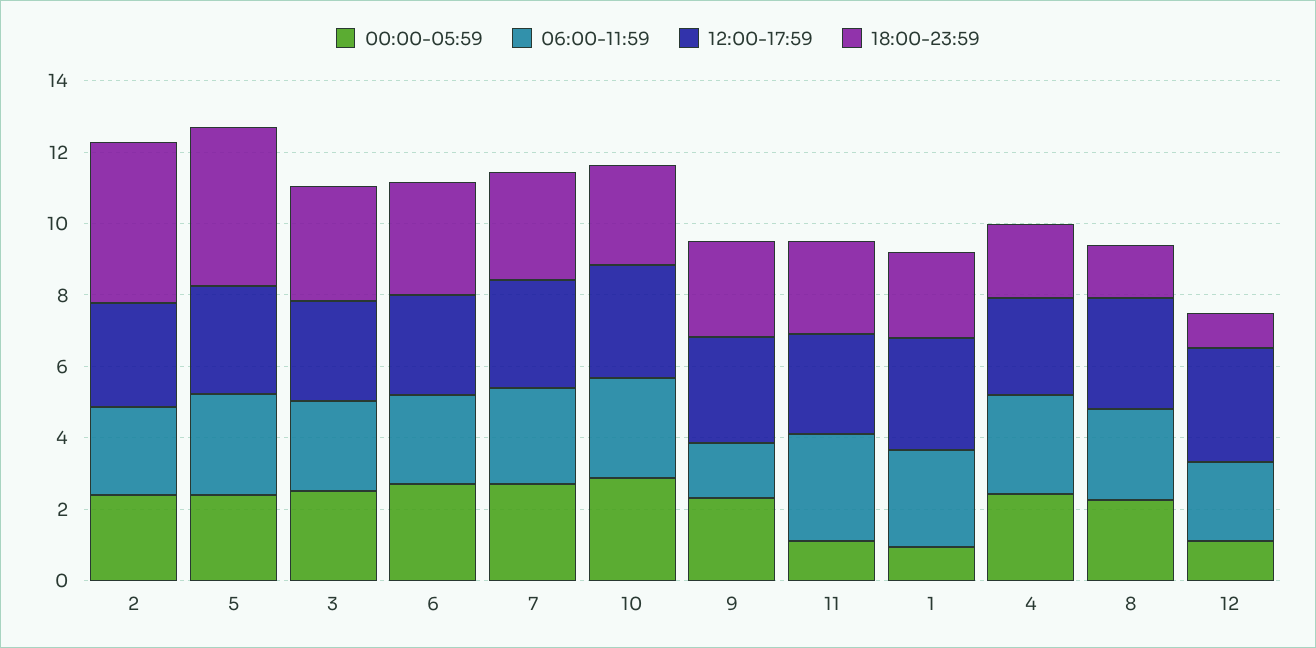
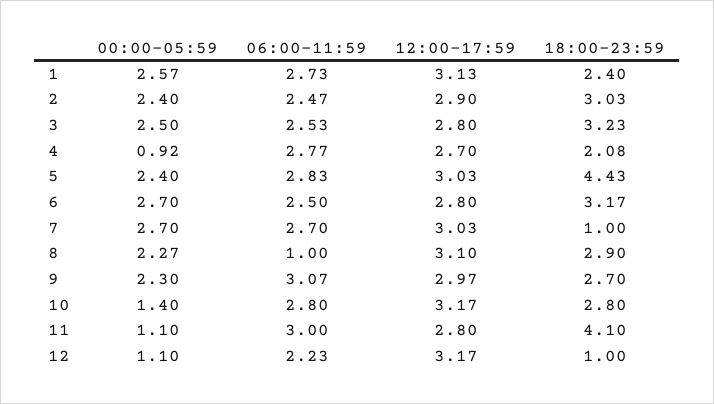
18:00-23:59, 2: 4.5 -> 3.03
18:00-23:59, 7: 3 -> 1
00:00-05:59, 10: 3 -> 1.4
06:00-11:59, 9: 1.5 -> 3.07
18:00-23:59, 11: 2.5 -> 4.1
00:00-05:59, 1: 1 -> 2.57
00:00-05:59, 4: 2.5 -> 0.92
06:00-11:59, 8: 2.5 -> 1
18:00-23:59, 8: 1.5 -> 2.9

